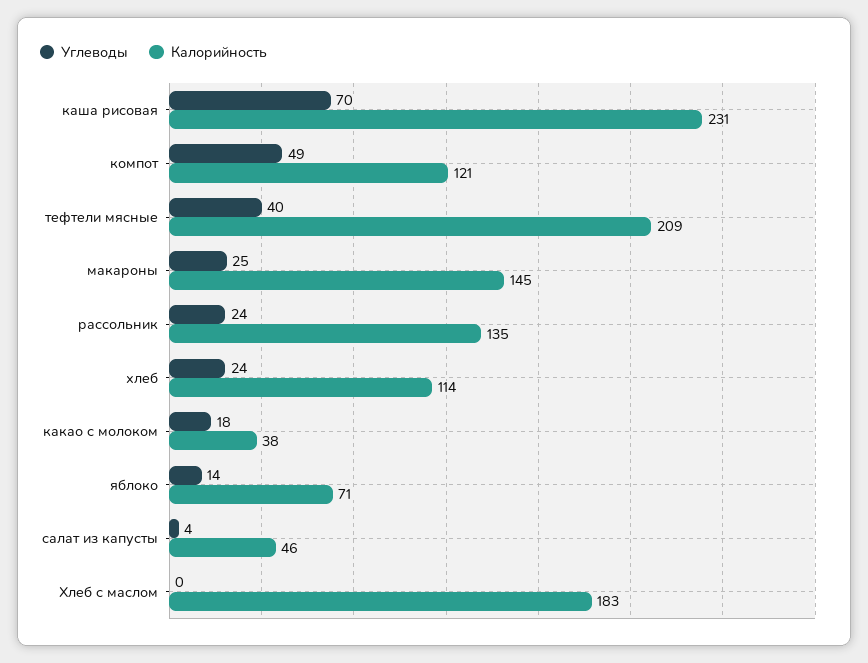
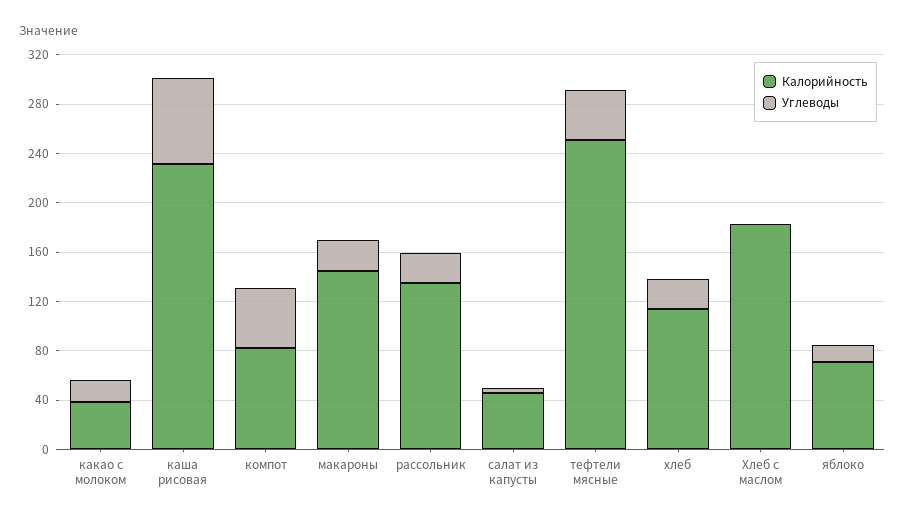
Калорийность, компот: 121 -> 80
Калорийность, тефтели мясные: 209 -> 250

